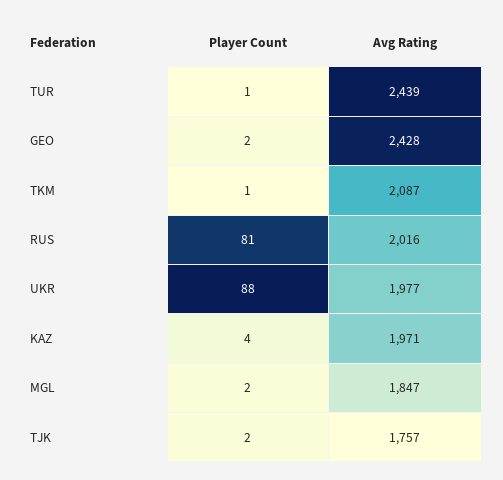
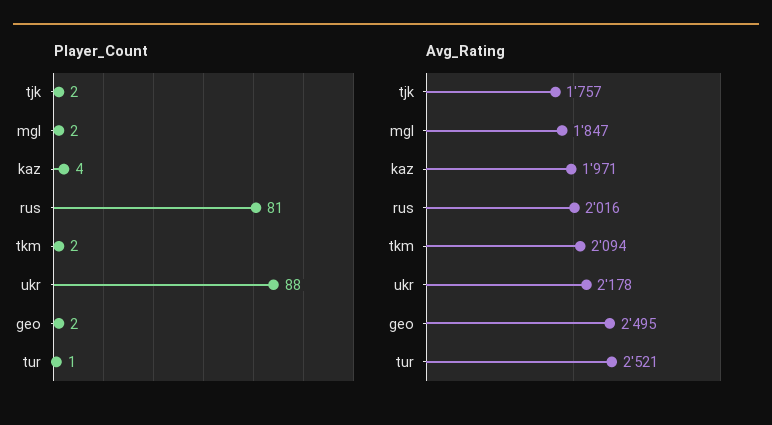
Avg Rating, TUR: 2439 -> 2521
Avg Rating, GEO: 2428 -> 2495
Player Count, TKM: 1 -> 2
Avg Rating, TKM: 2087 -> 2094
Avg Rating, UKR: 1977 -> 2178

